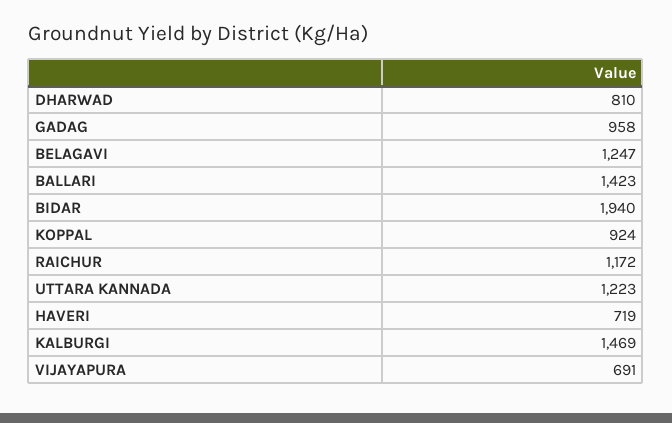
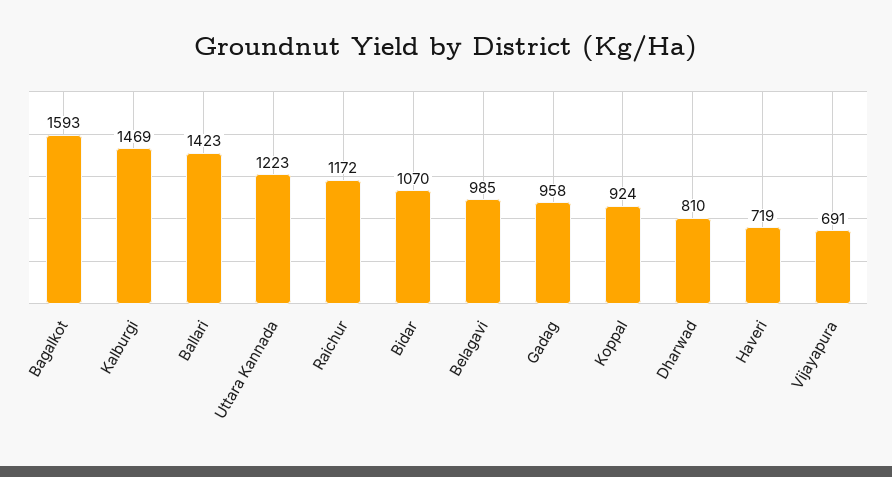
BELAGAVI: 1247 -> 985
BIDAR: 1940 -> 1070
Bagalkot: none -> 1593

